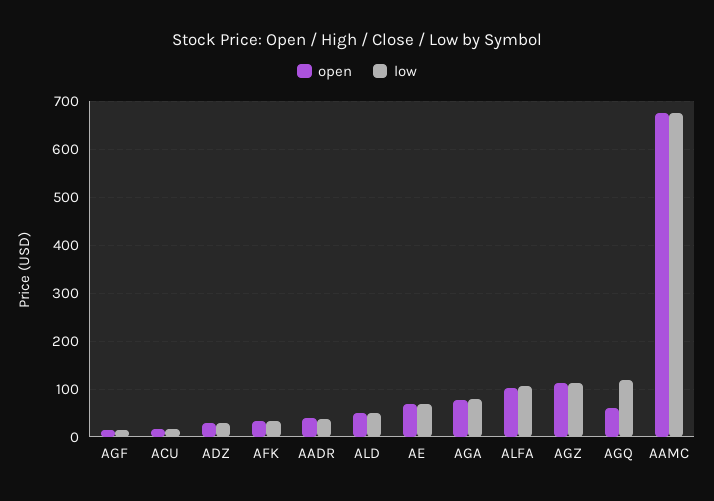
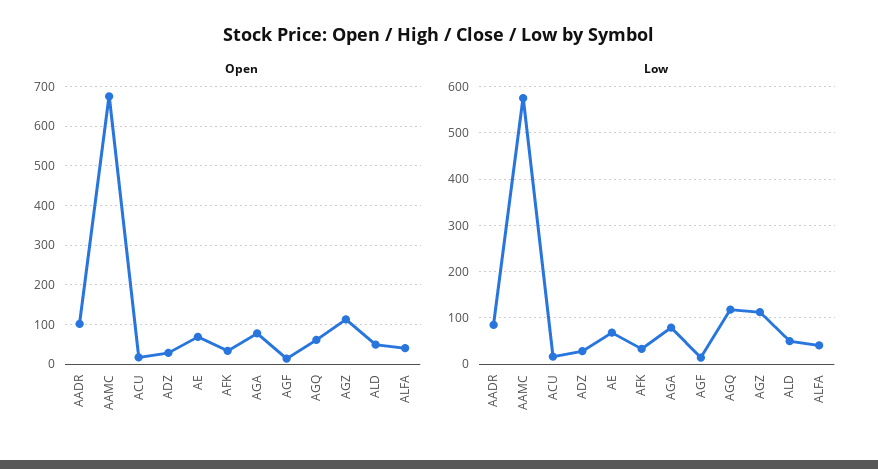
open, AADR: 40 -> 100
low, AADR: 40 -> 80
open, ALFA: 100 -> 40
low, ALFA: 100 -> 40
low, AAMC: 680 -> 580

